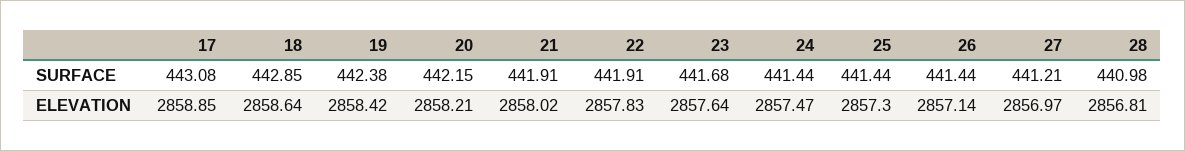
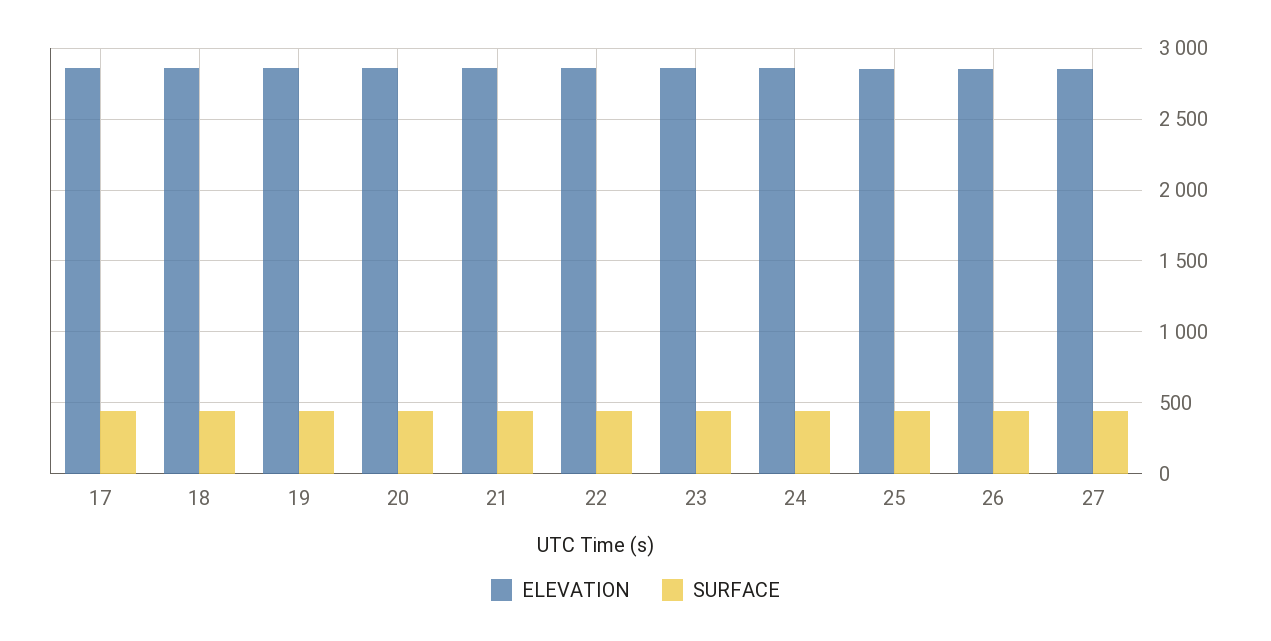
SURFACE, 28: 440.98 -> none
ELEVATION, 28: 2856.81 -> none

